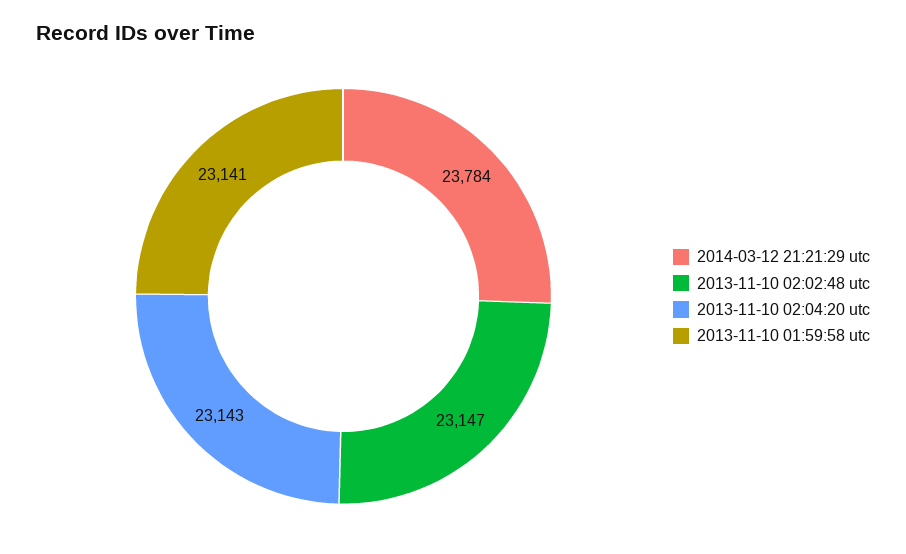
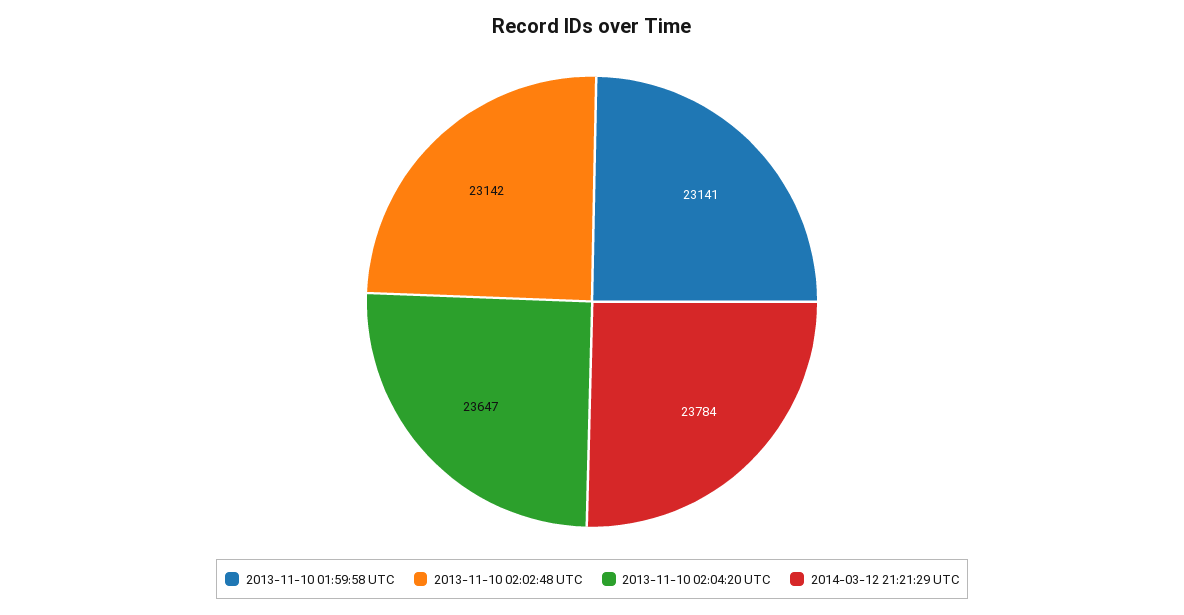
2013-11-10 02:02:48 utc: 23147 -> 23142
2013-11-10 02:04:20 utc: 23143 -> 23647

